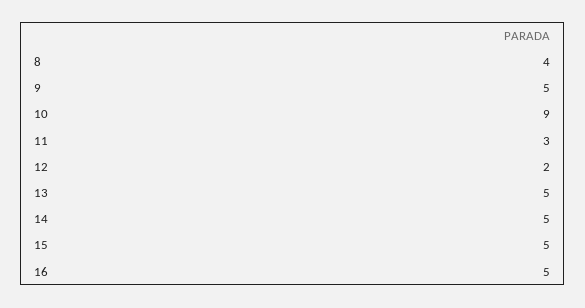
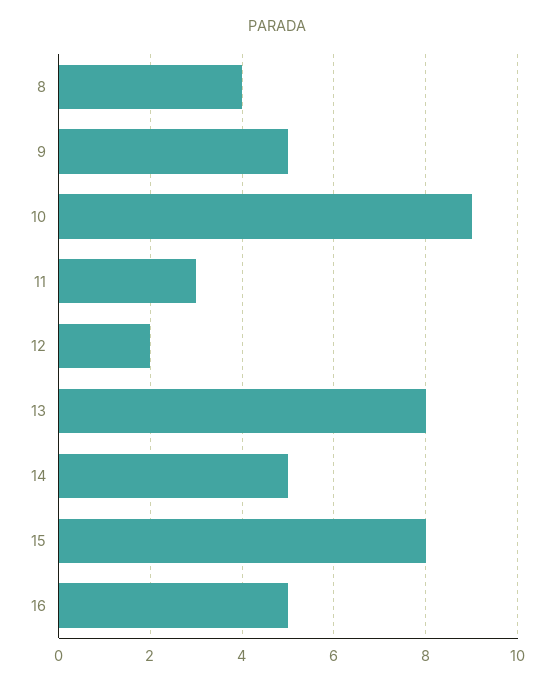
13: 5 -> 8
15: 5 -> 8

